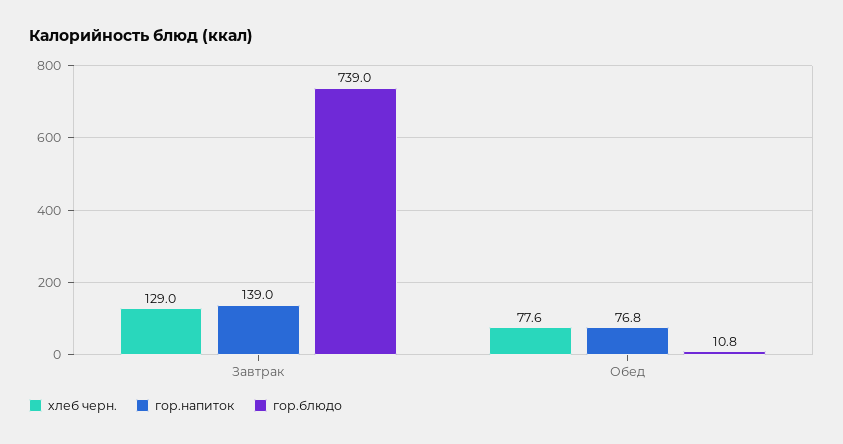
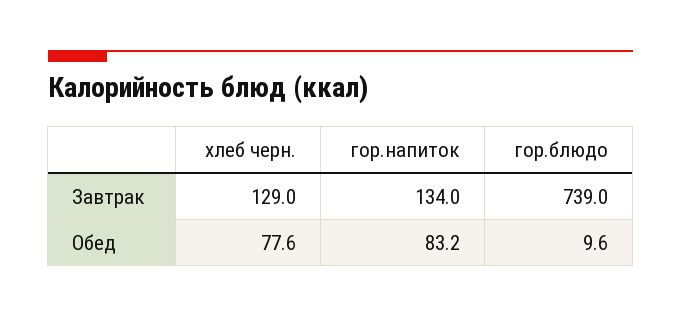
гор.напиток, Завтрак: 139 -> 134
гор.напиток, Обед: 76.8 -> 83.2
гор.блюдо, Обед: 10.8 -> 9.6

